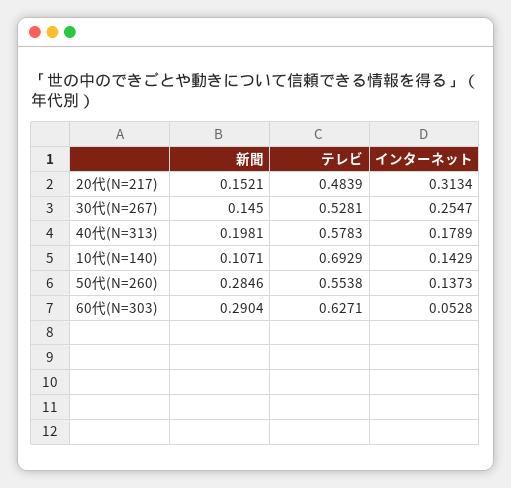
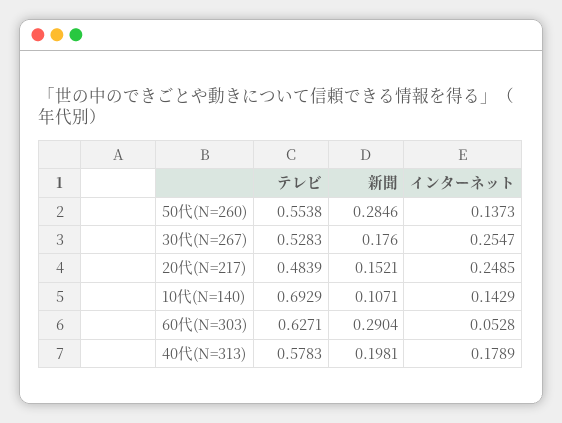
インターネット, 20代(N=217): 0.3134 -> 0.2485
新聞, 30代(N=267): 0.145 -> 0.176
テレビ, 30代(N=267): 0.5281 -> 0.5283

